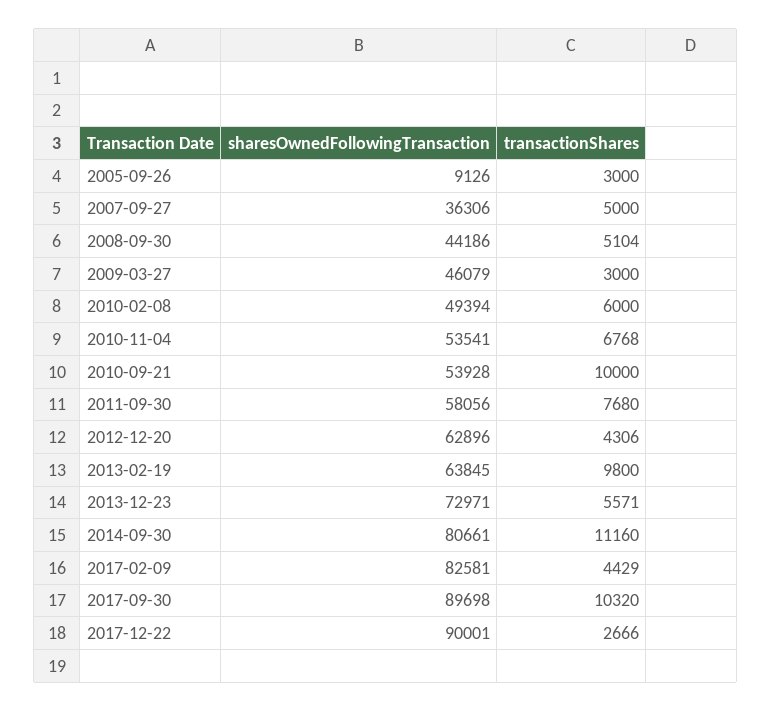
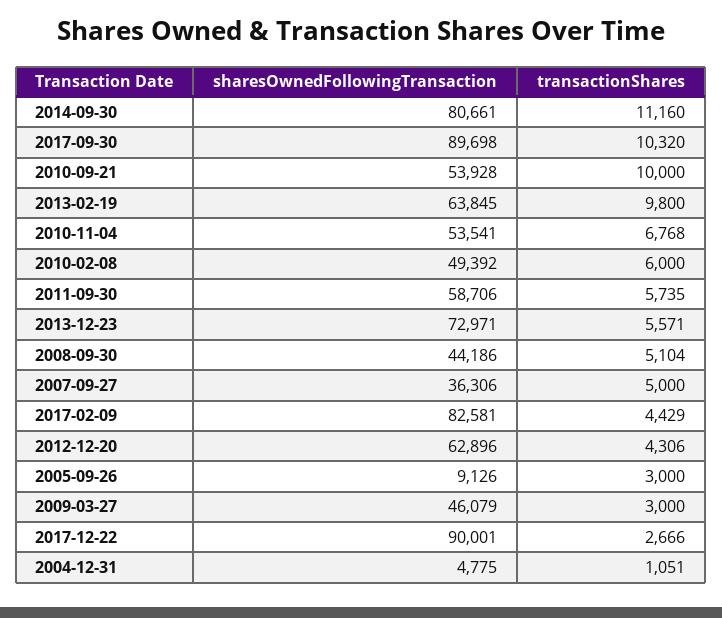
sharesOwnedFollowingTransaction, 2010-02-08: 49394 -> 49392
sharesOwnedFollowingTransaction, 2011-09-30: 58056 -> 58706
transactionShares, 2011-09-30: 7680 -> 5735
sharesOwnedFollowingTransaction, 2004-12-31: none -> 4775
transactionShares, 2004-12-31: none -> 1051

